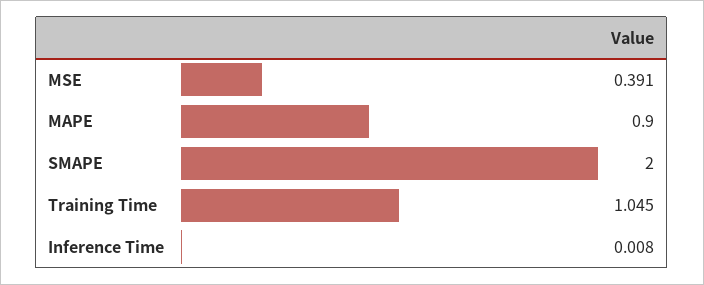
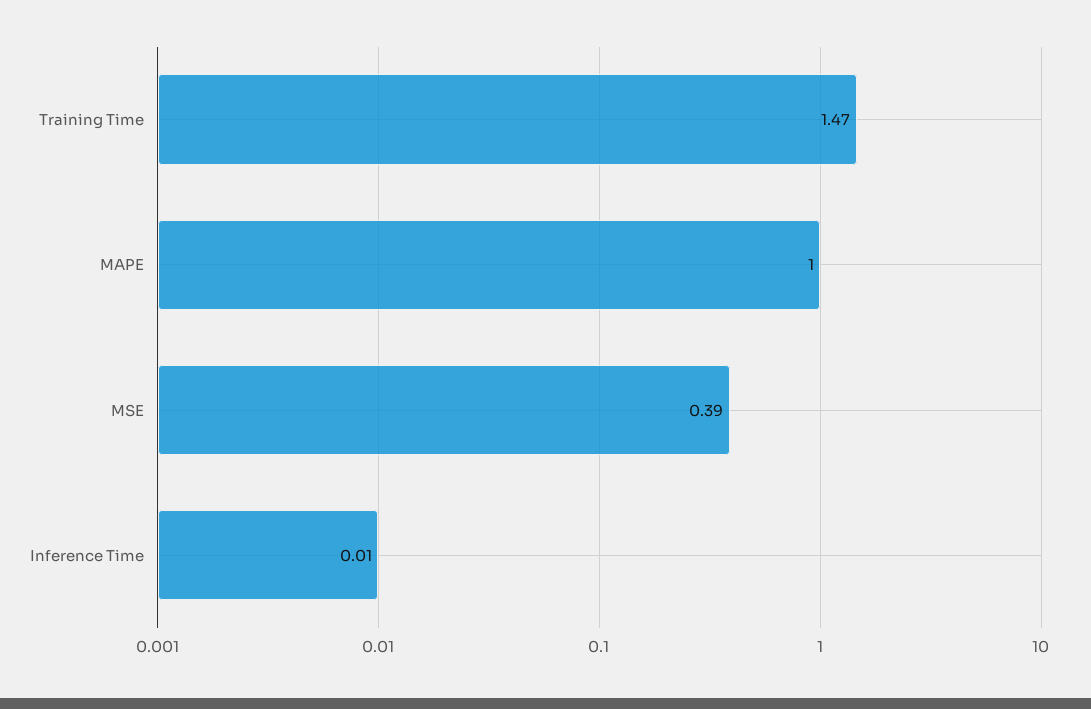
MAPE: 0.9 -> 1
SMAPE: 2 -> none
Training Time: 1.045 -> 1.47

